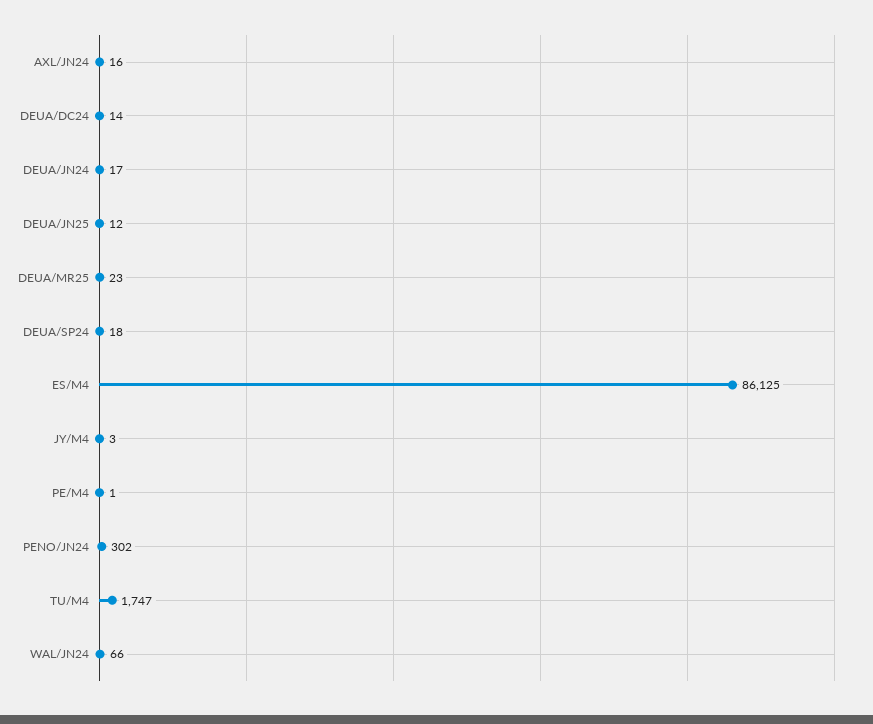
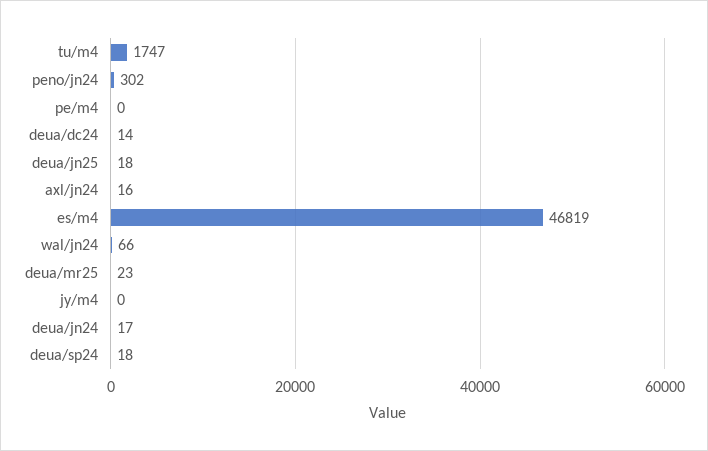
DEUA/JN25: 12 -> 18
ES/M4: 86125 -> 46819
JY/M4: 3 -> 0
PE/M4: 1 -> 0

